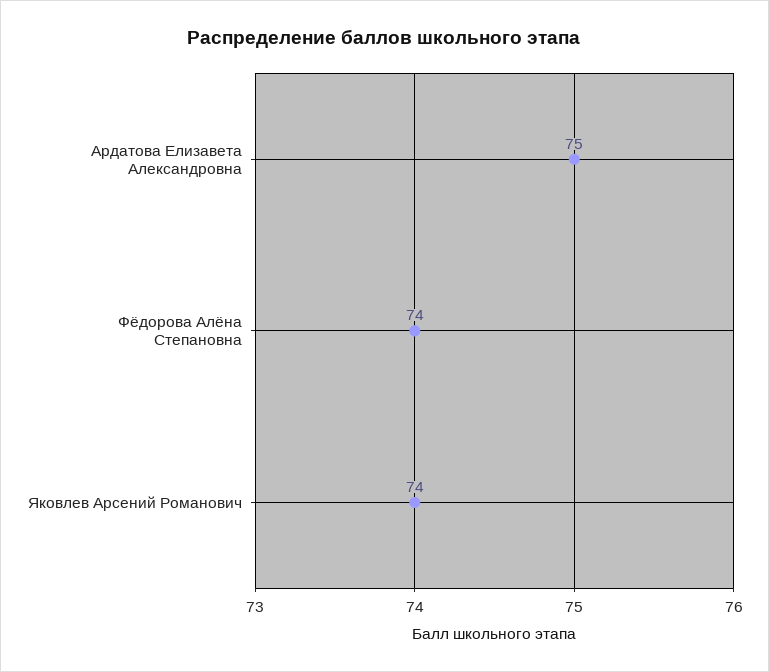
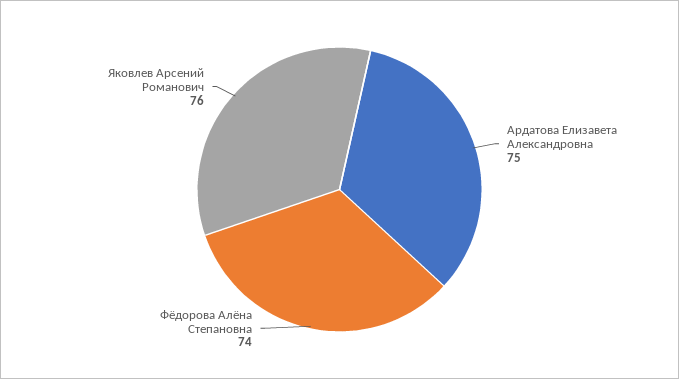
Яковлев Арсений Романович: 74 -> 76

